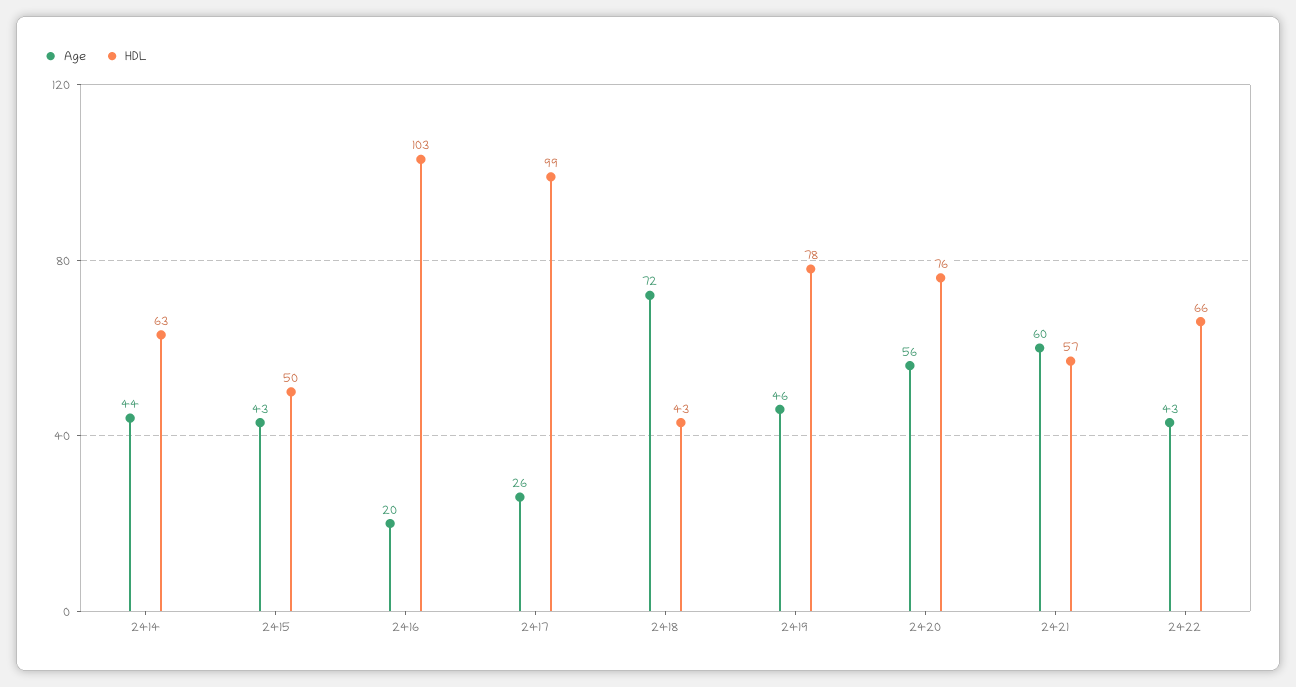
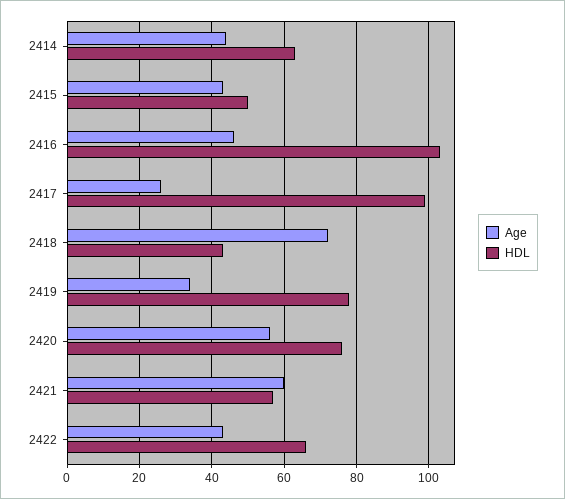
Age, 2416: 20 -> 45
Age, 2419: 46 -> 35

